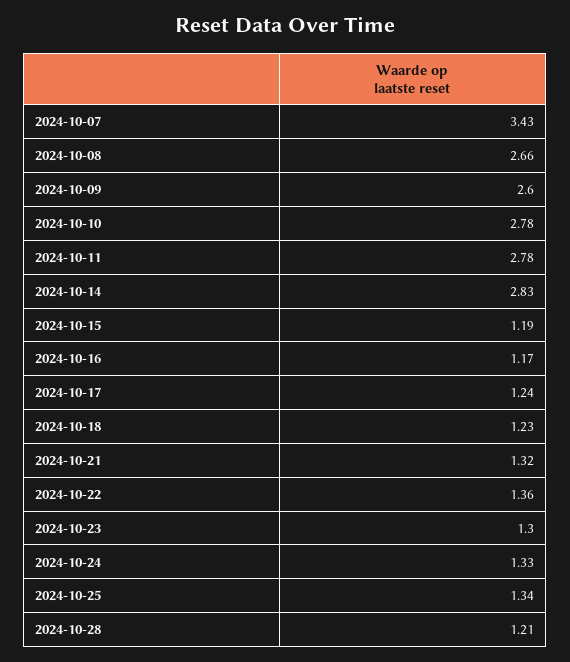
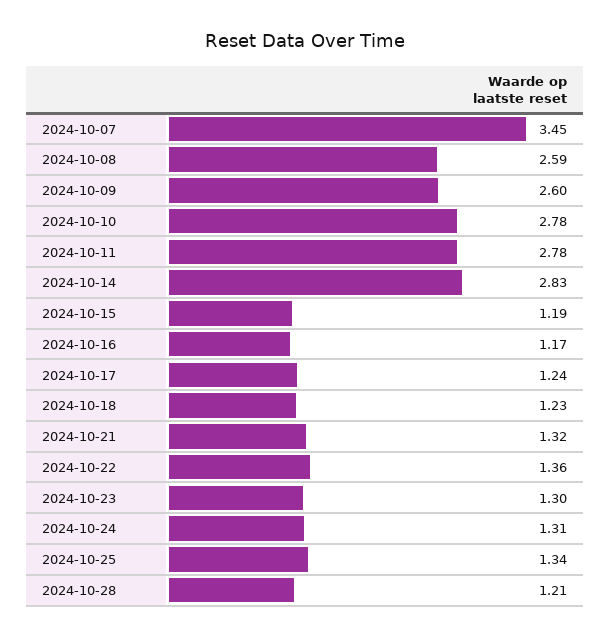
2024-10-07: 3.43 -> 3.45
2024-10-08: 2.66 -> 2.59
2024-10-24: 1.33 -> 1.31

